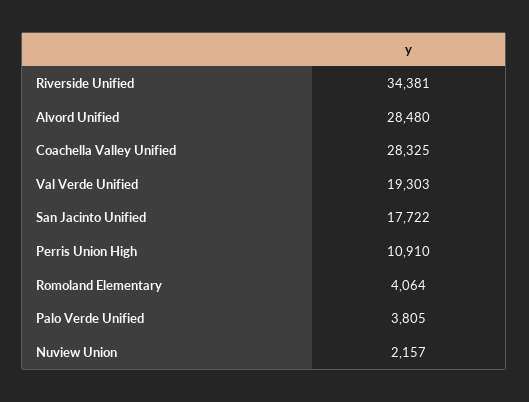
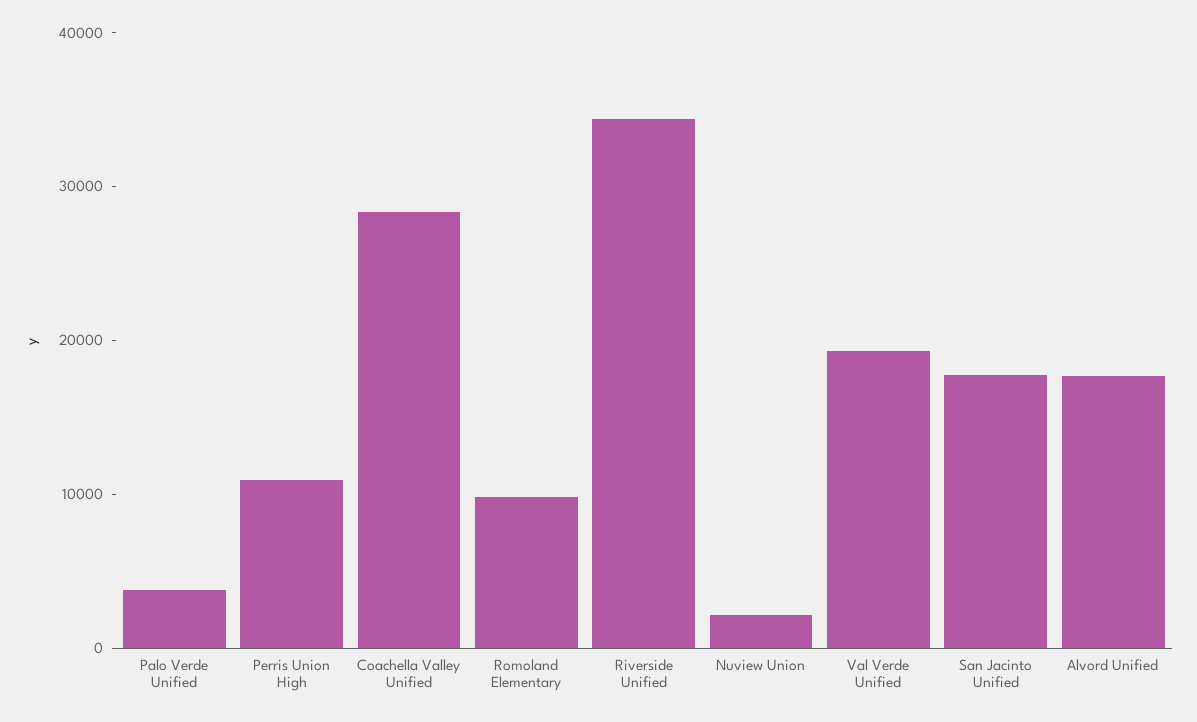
Alvord Unified: 28480 -> 18000
Romoland Elementary: 4064 -> 10000

